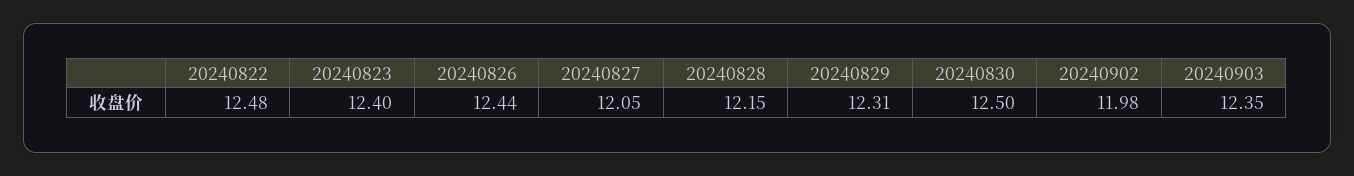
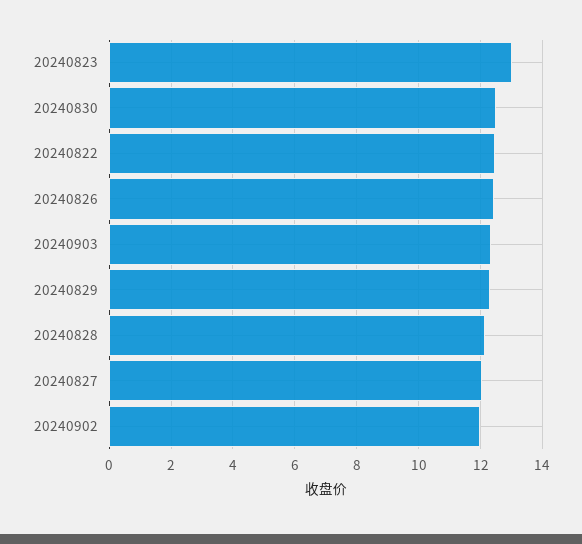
20240823: 12.4 -> 13

